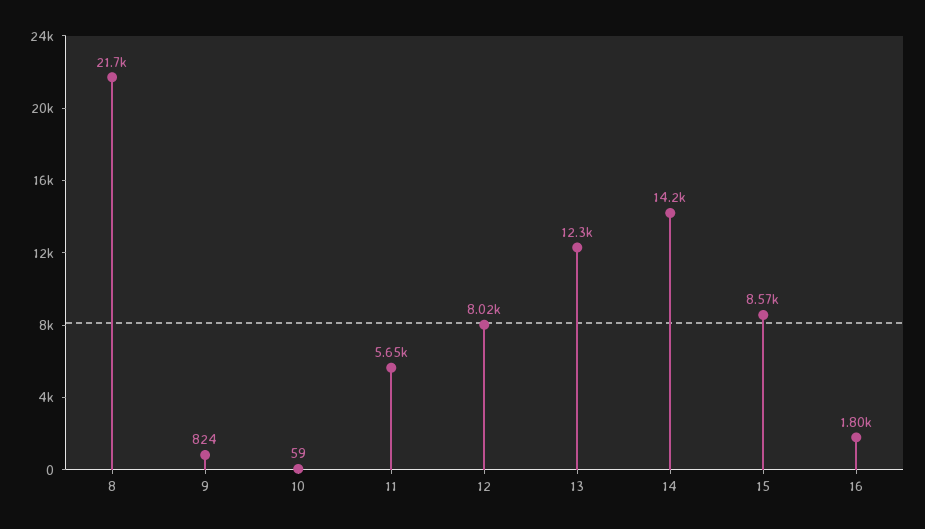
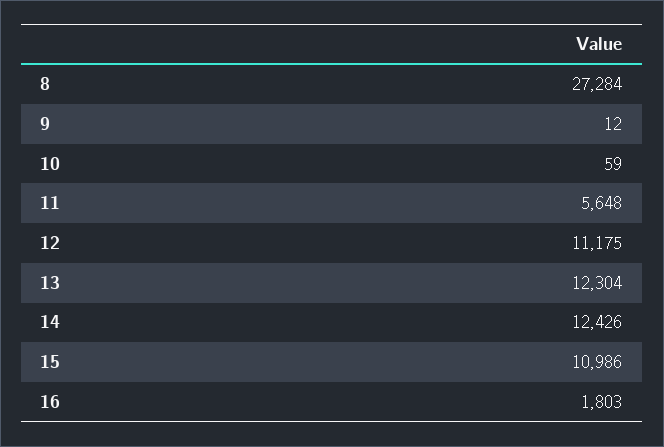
8: 21700 -> 27284
9: 824 -> 12
12: 8020 -> 11175
14: 14200 -> 12426
15: 8570 -> 10986

